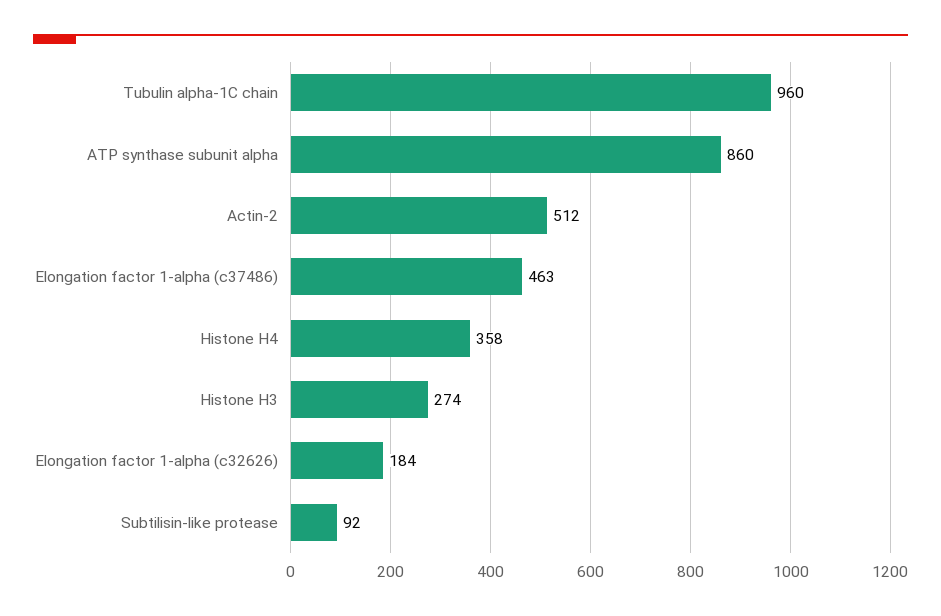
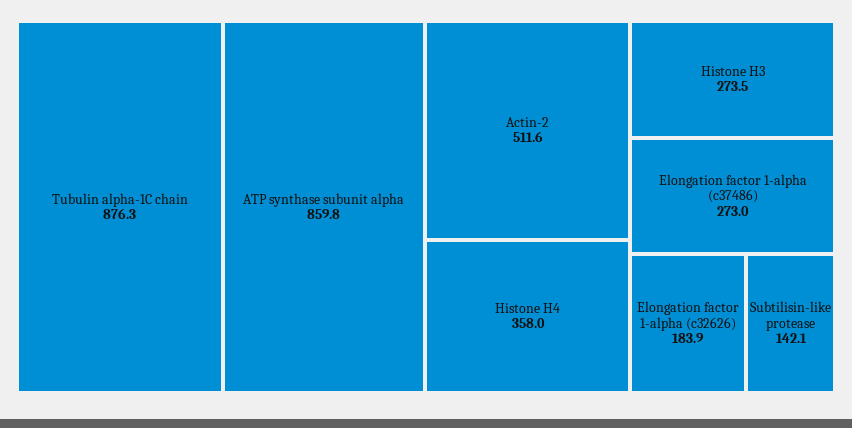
Tubulin alpha-1C chain: 960 -> 876.3
Elongation factor 1-alpha (c37486): 463 -> 273
Subtilisin-like protease: 92 -> 142.1

